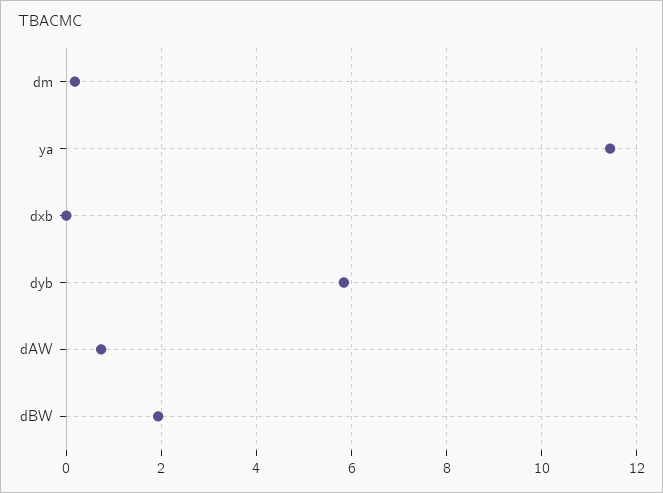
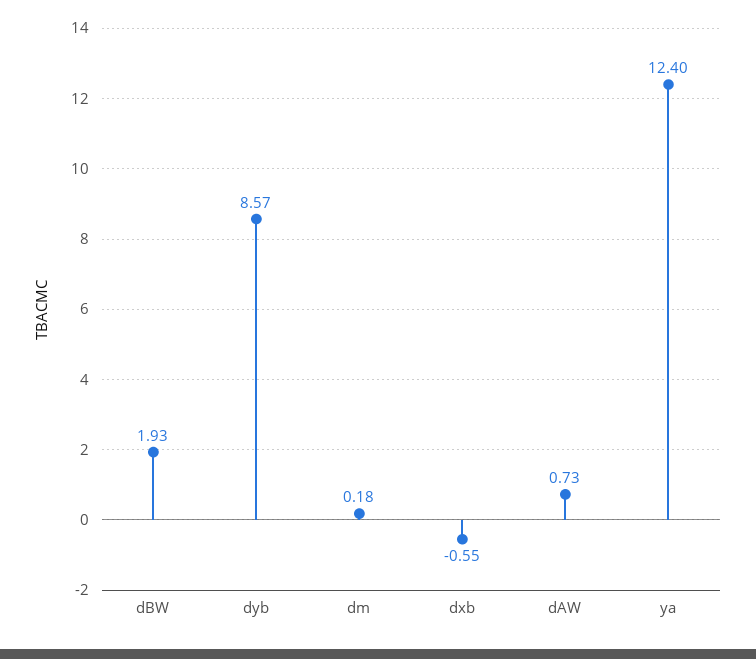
ya: 11.4 -> 12.4
dxb: 0 -> -0.55
dyb: 5.8 -> 8.57

